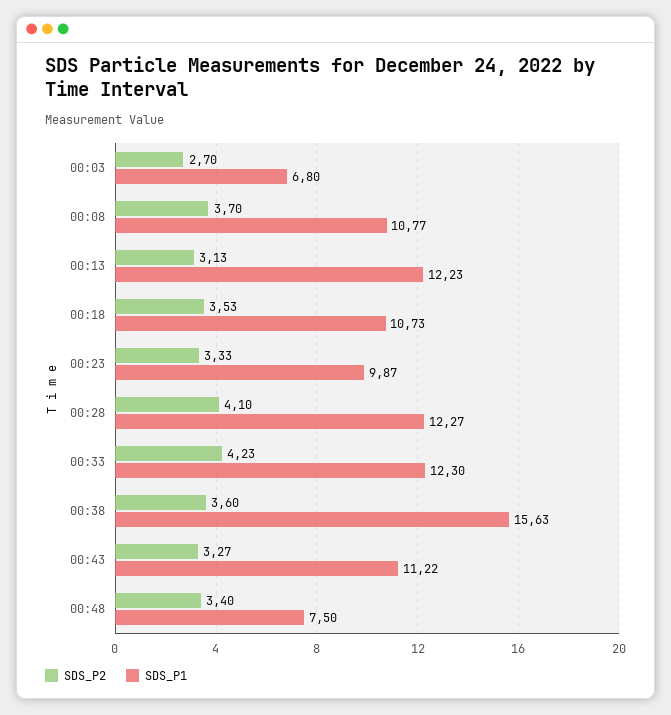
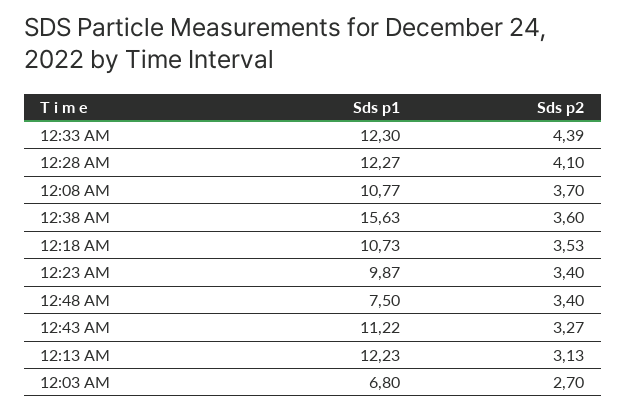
SDS_P2, 00:23: 3.33 -> 3.4
SDS_P2, 00:33: 4.23 -> 4.39

